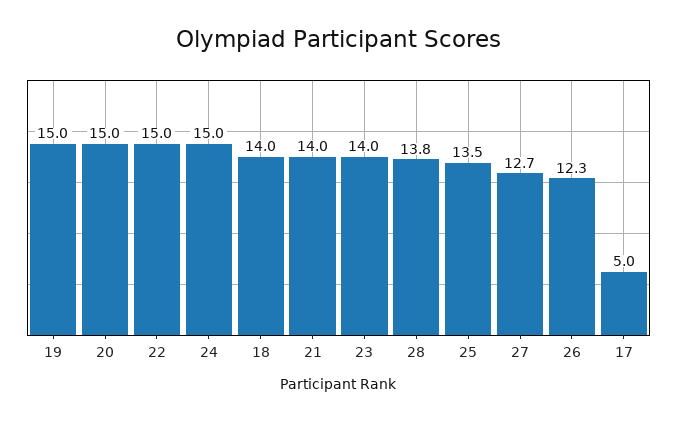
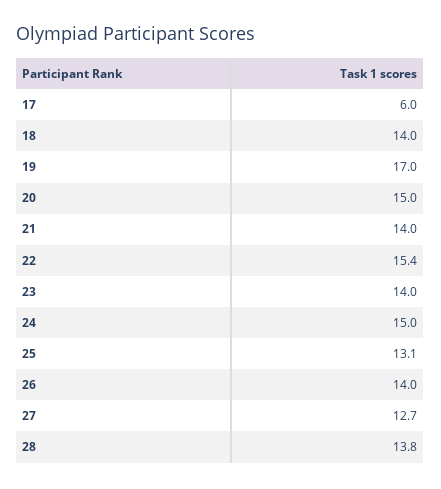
19: 15 -> 17
22: 15 -> 15.4
25: 13.5 -> 13.1
26: 12.3 -> 14
17: 5 -> 6

